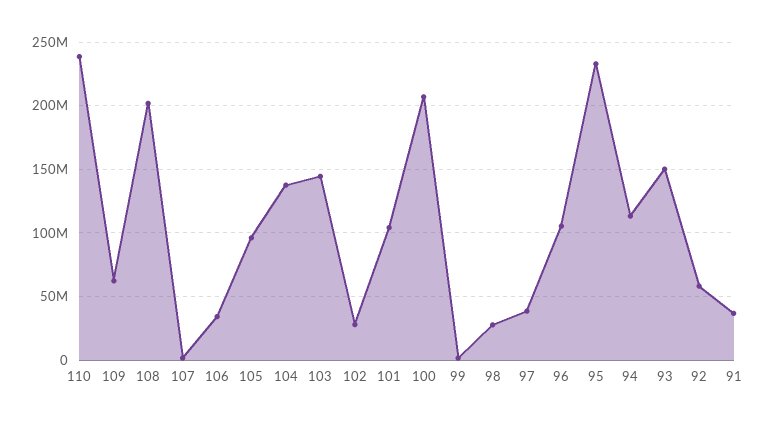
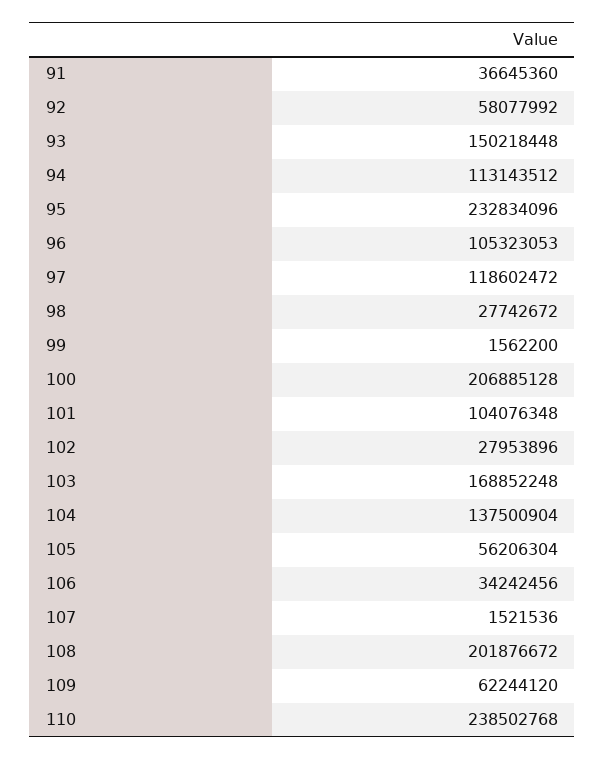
105: 95000000 -> 56206304
103: 145000000 -> 168852248
97: 40000000 -> 118602472

